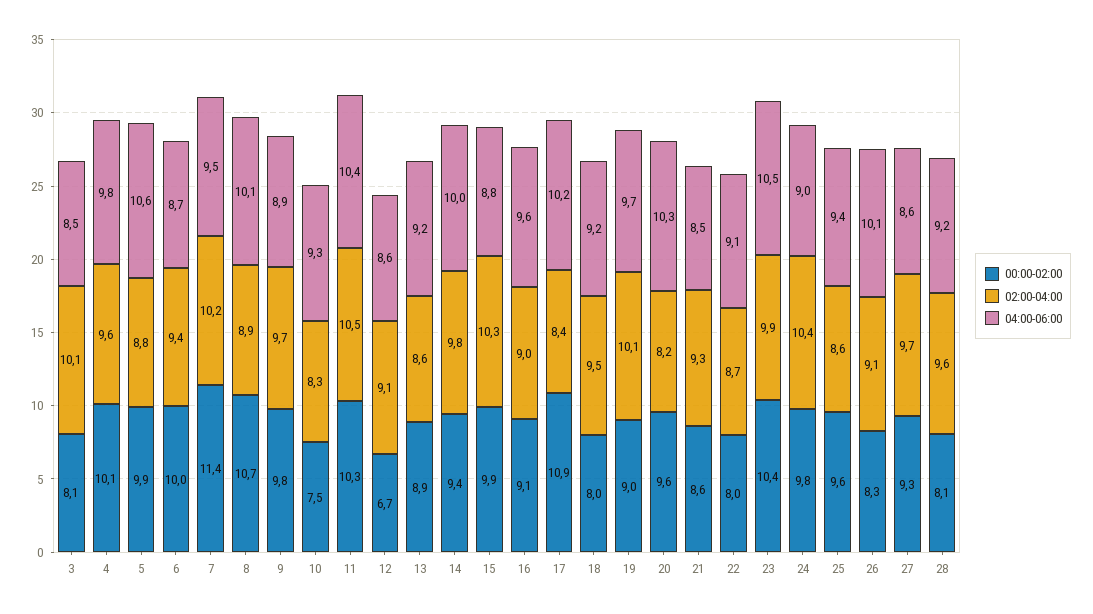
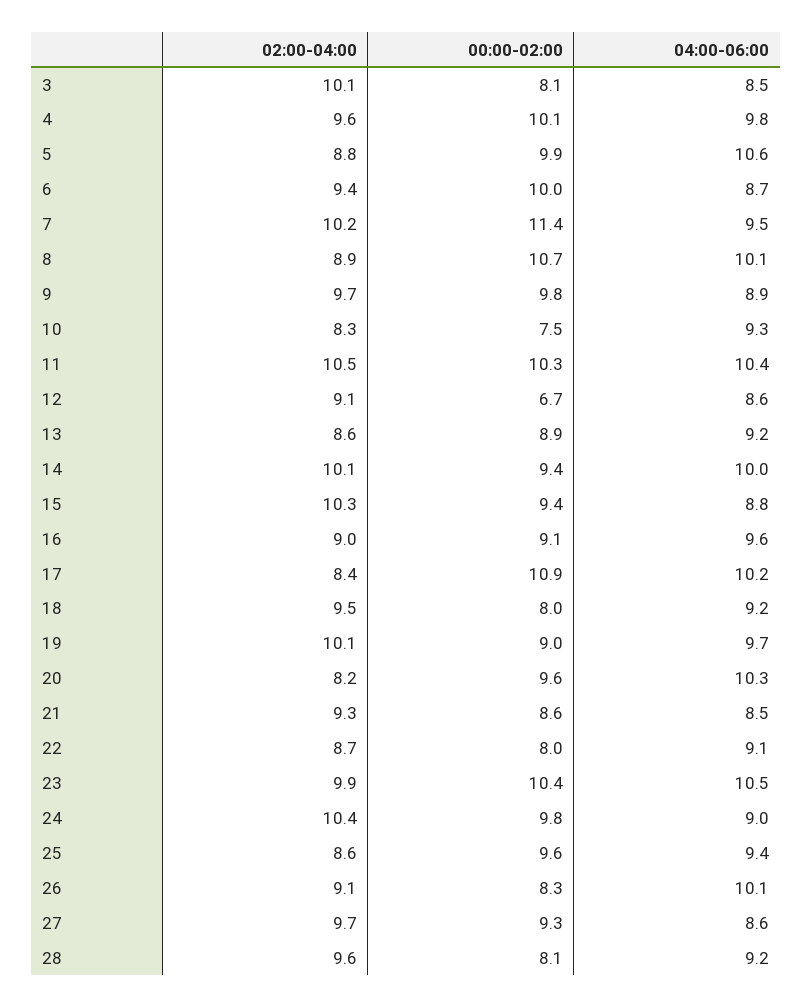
02:00-04:00, 14: 9.8 -> 10.1
00:00-02:00, 15: 9.9 -> 9.4

